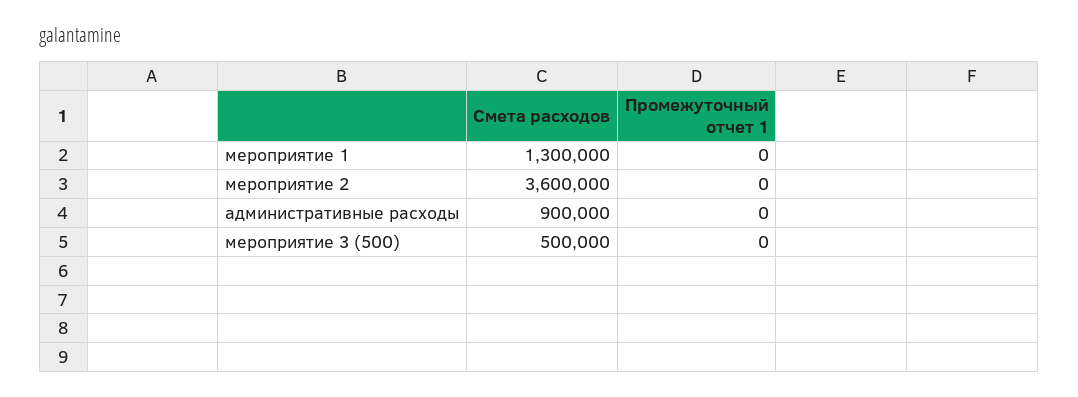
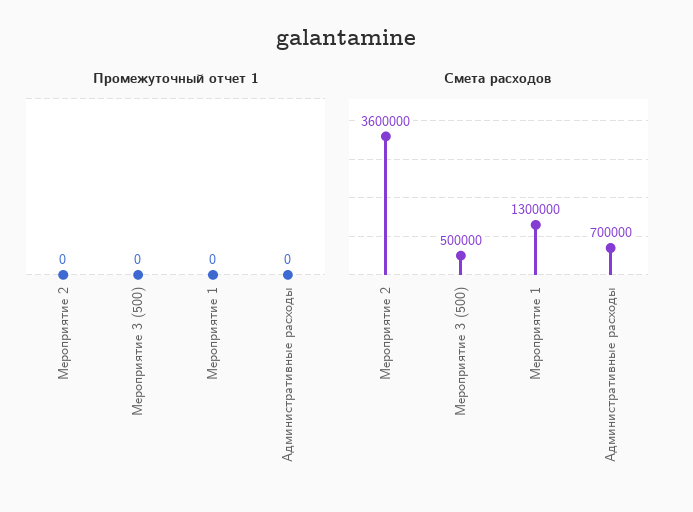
Смета расходов, административные расходы: 900000 -> 700000

